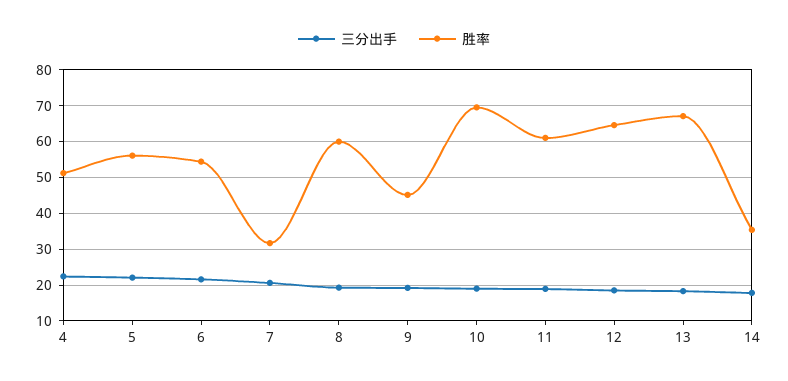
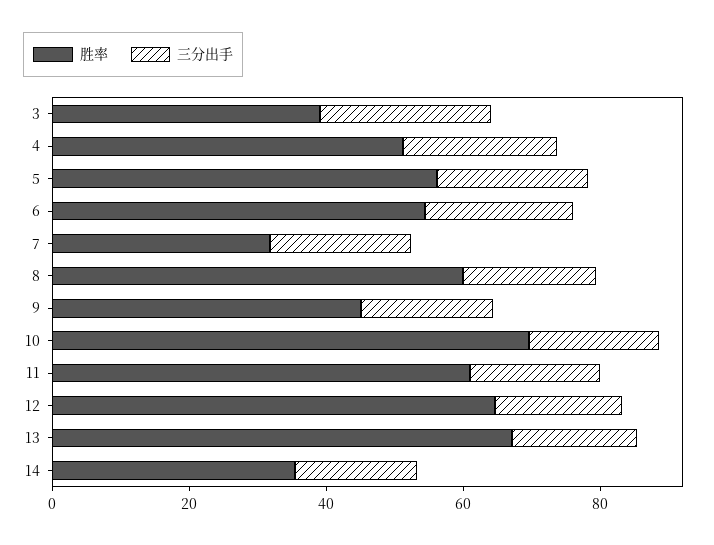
胜率, 3: none -> 40
三分出手, 3: none -> 25

